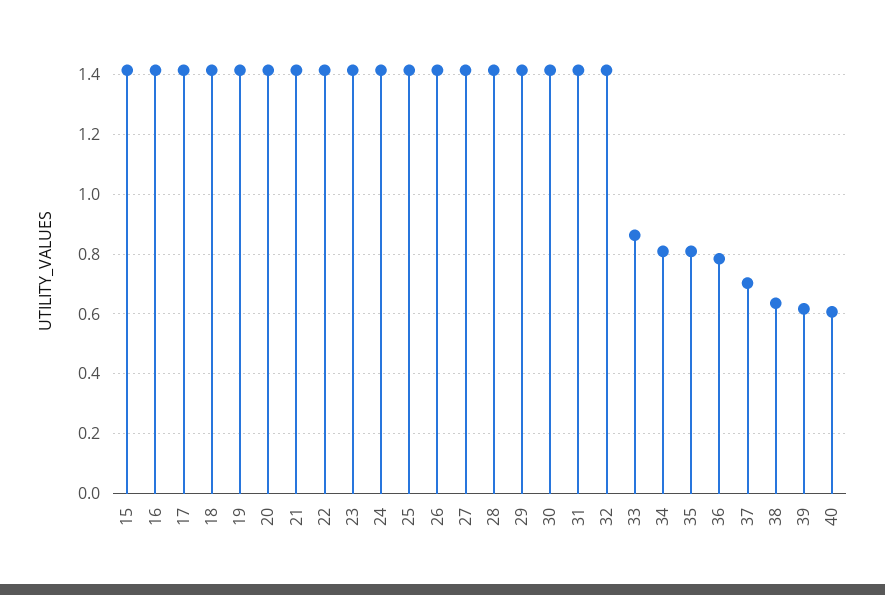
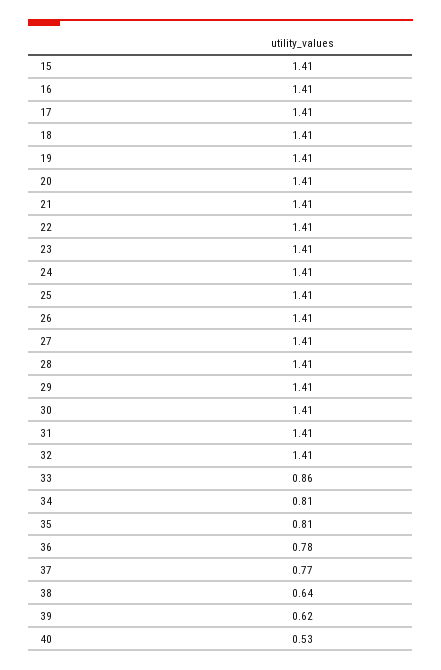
37: 0.7 -> 0.77
40: 0.6 -> 0.53

